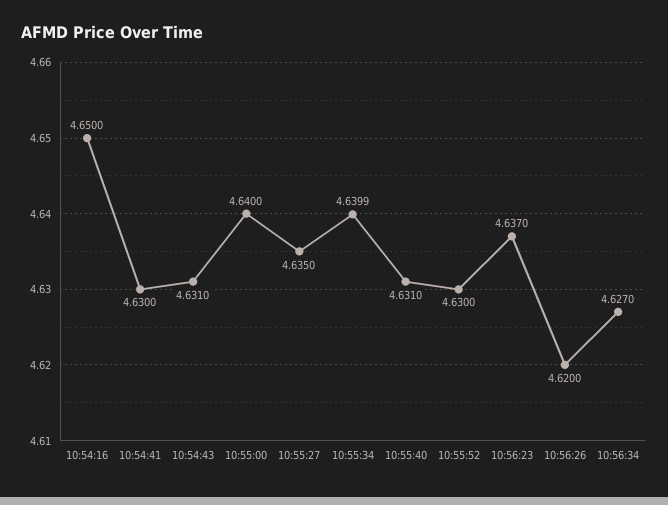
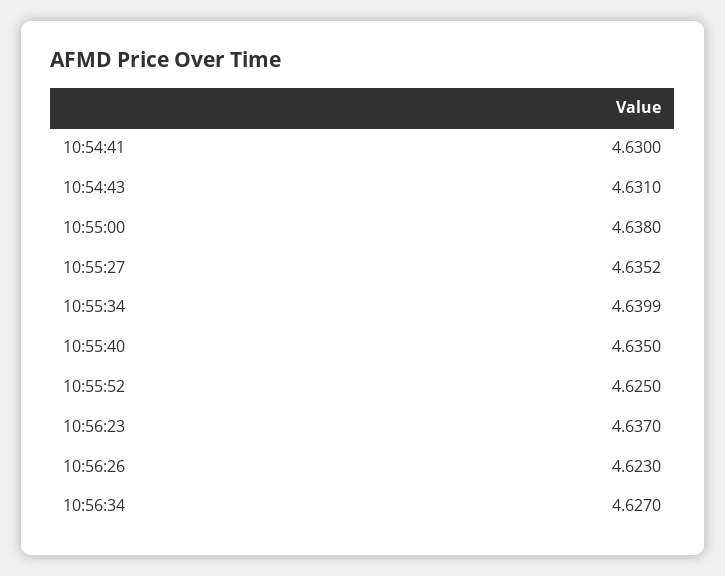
10:54:16: 4.65 -> none
10:55:00: 4.64 -> 4.638
10:55:27: 4.635 -> 4.6352
10:55:40: 4.631 -> 4.635
10:55:52: 4.63 -> 4.625
10:56:26: 4.62 -> 4.623

